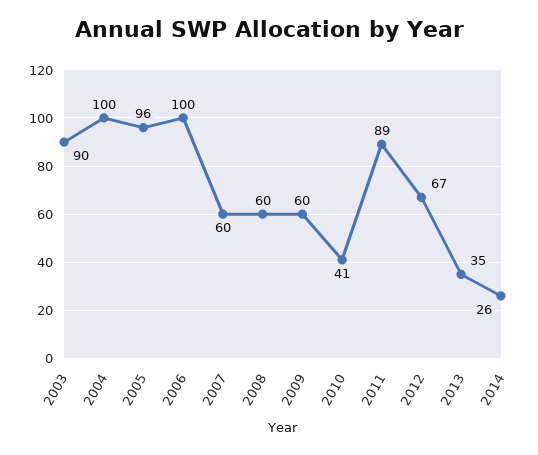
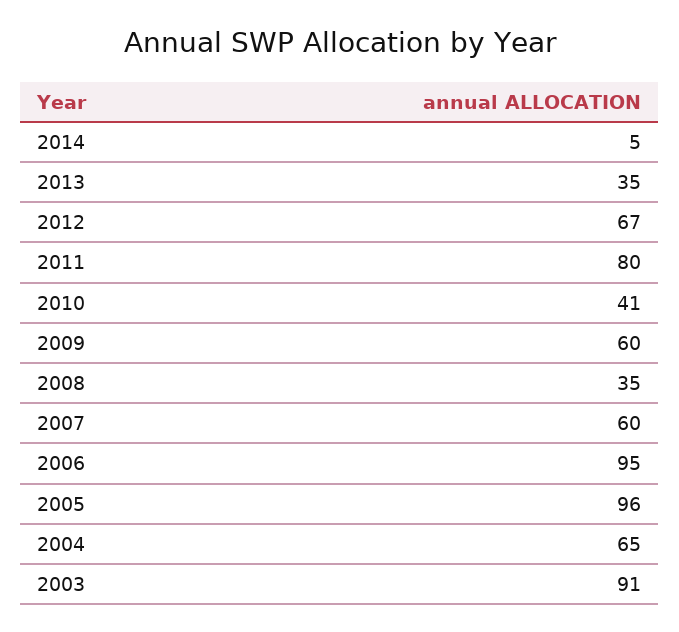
2003: 90 -> 91
2004: 100 -> 65
2006: 100 -> 95
2008: 60 -> 35
2011: 89 -> 80
2014: 26 -> 5

